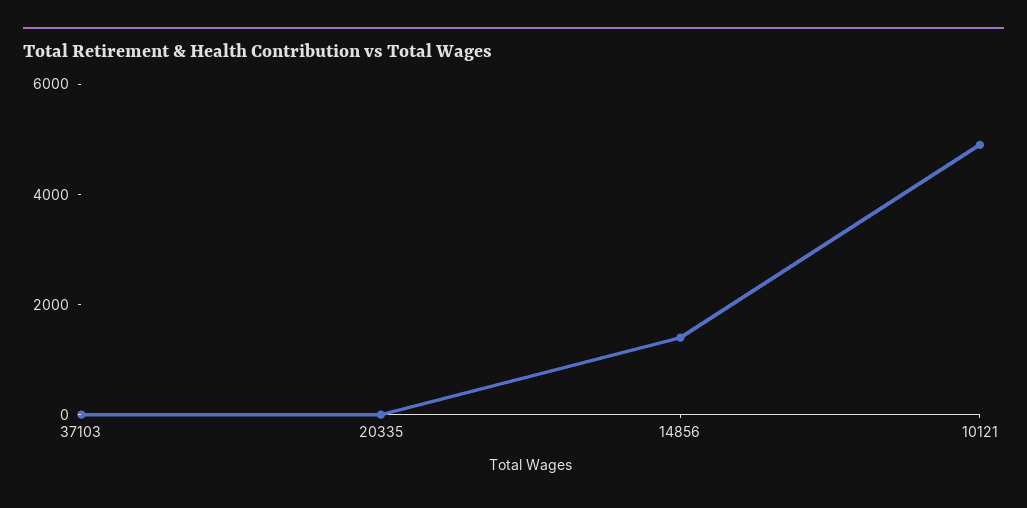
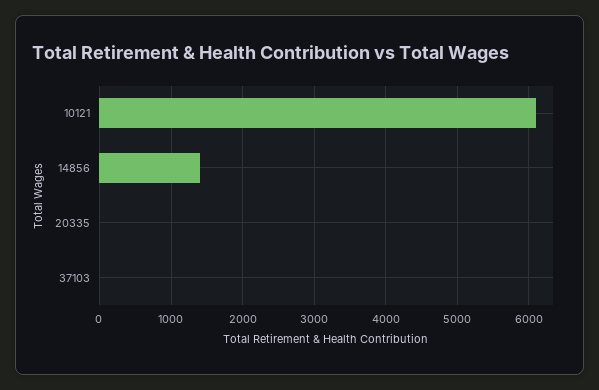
10121: 5000 -> 6100

